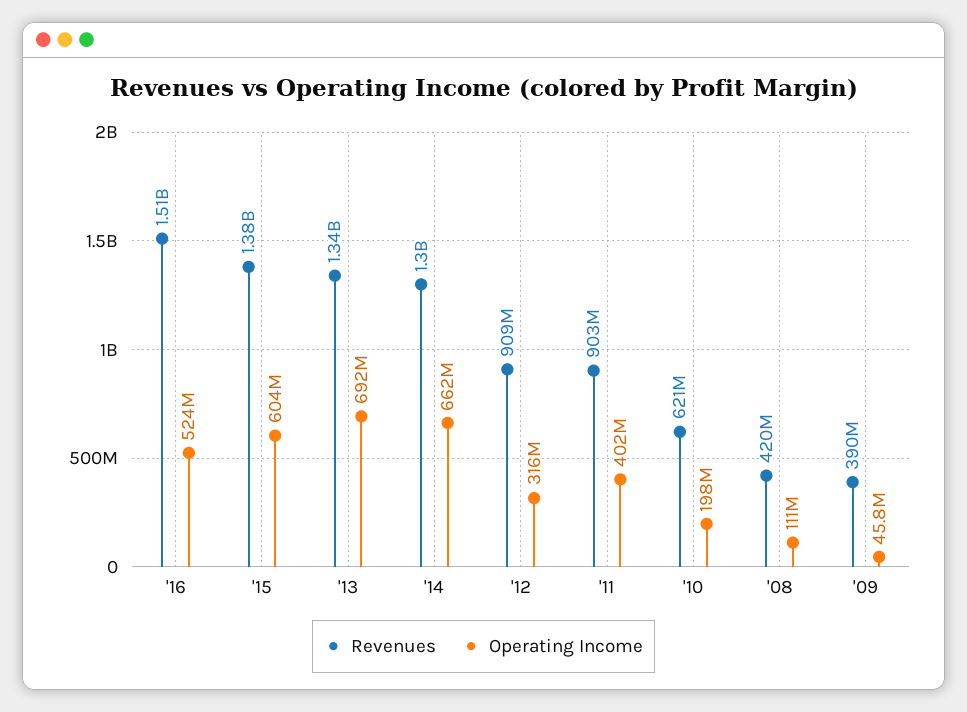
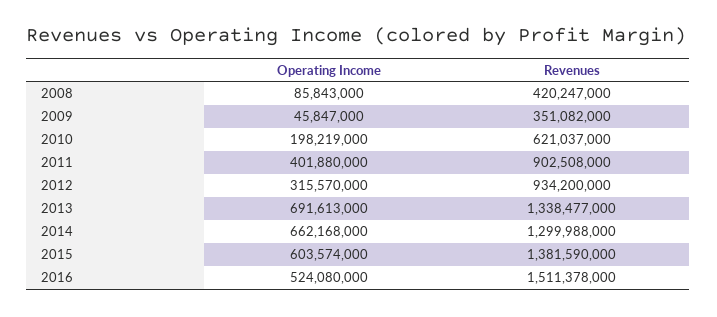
Revenues, '12: 909000000 -> 934200000
Operating Income, '08: 111000000 -> 85843000
Revenues, '09: 390000000 -> 351082000

